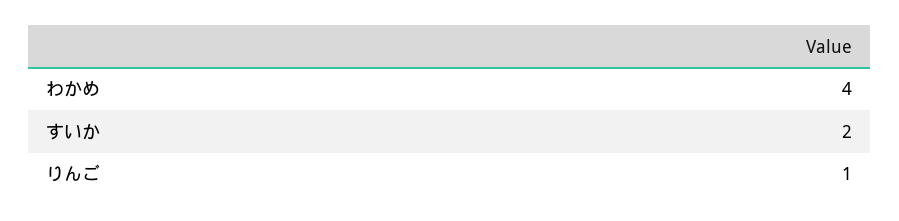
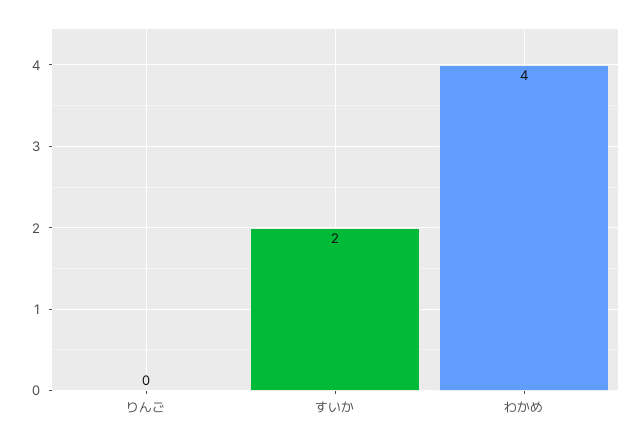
りんご: 1 -> 0

